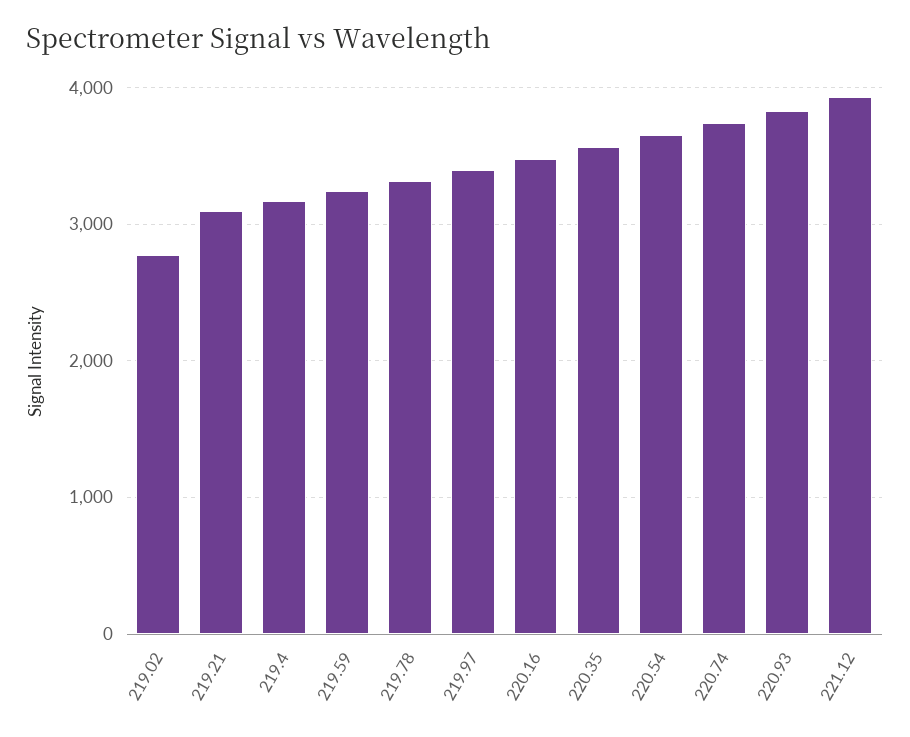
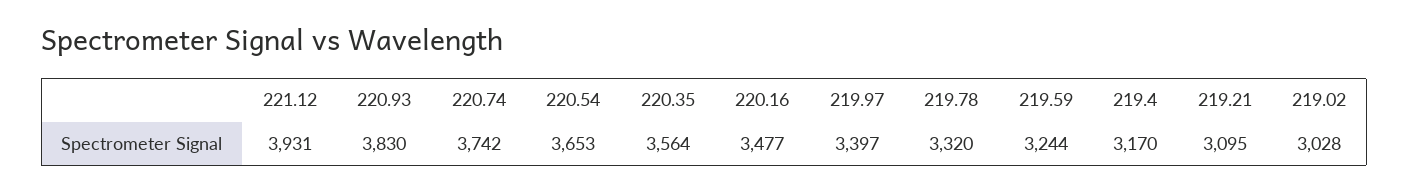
219.02: 2800 -> 3028

